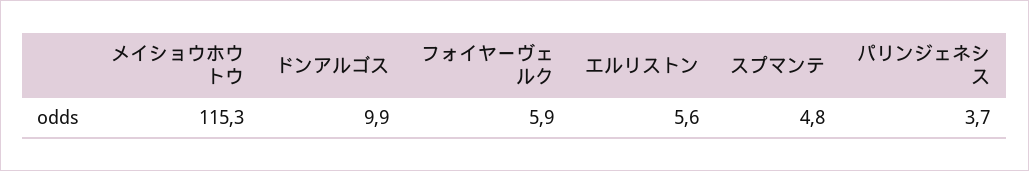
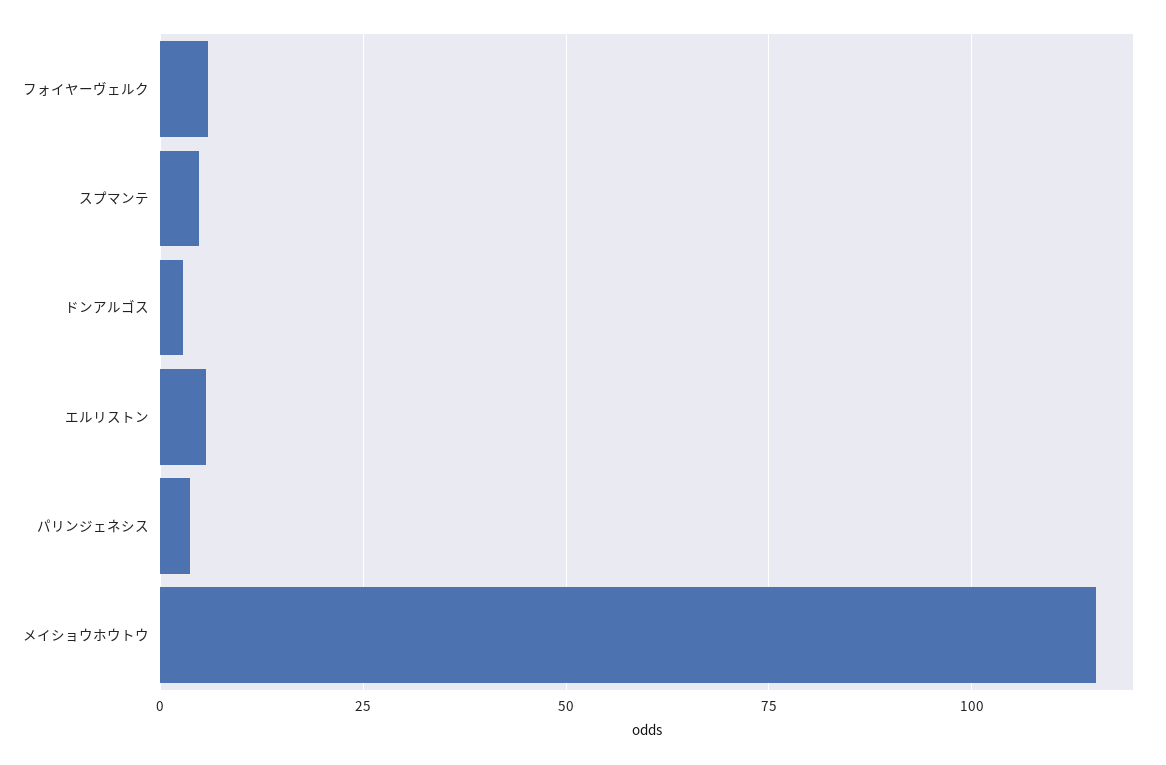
ドンアルゴス: 9.9 -> 2.5

